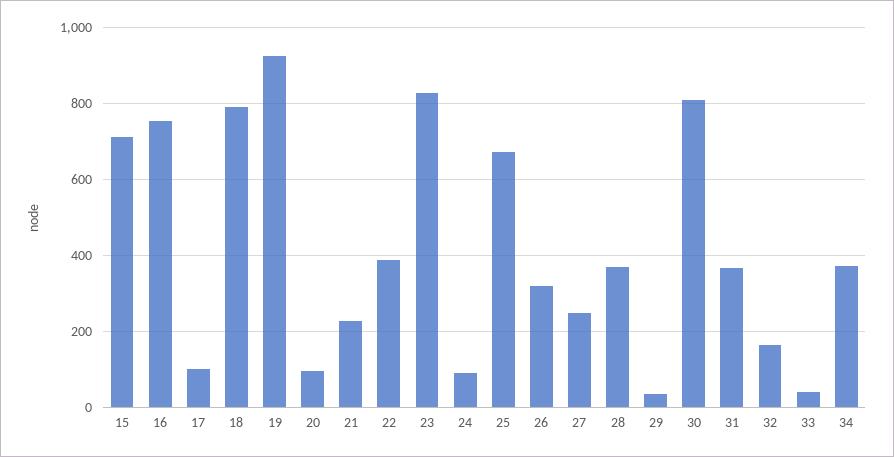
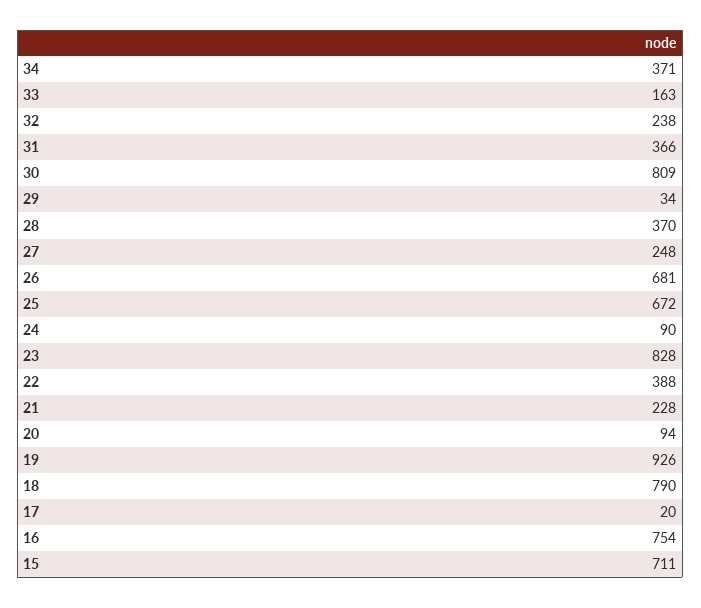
17: 100 -> 20
26: 320 -> 681
32: 160 -> 238
33: 40 -> 163

